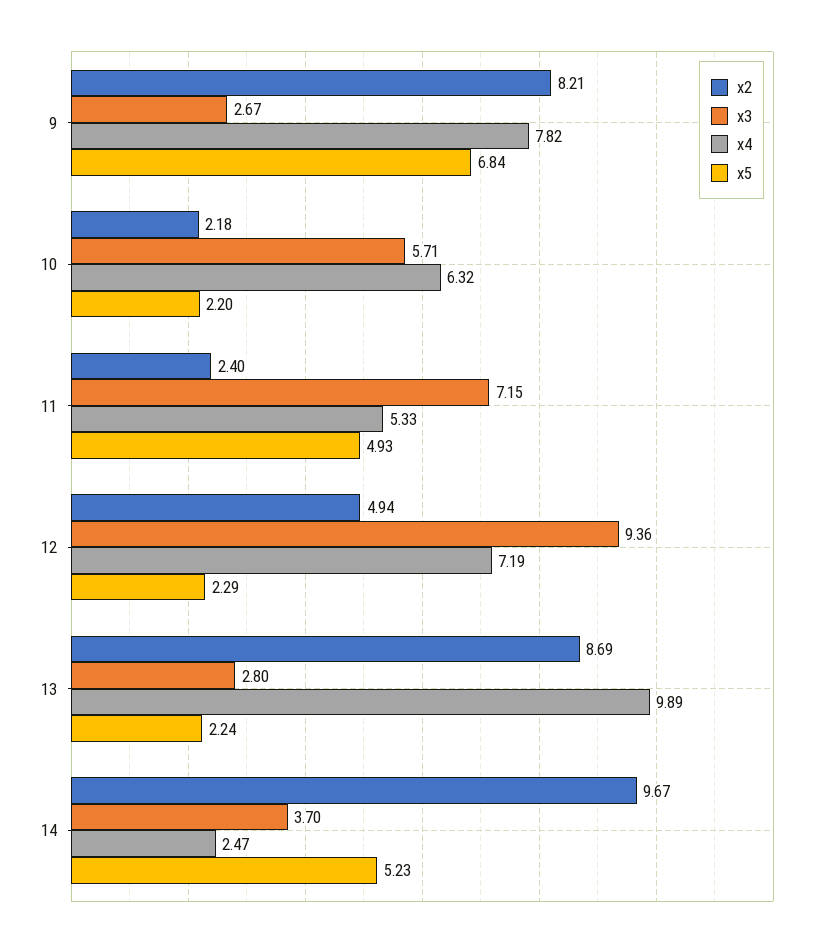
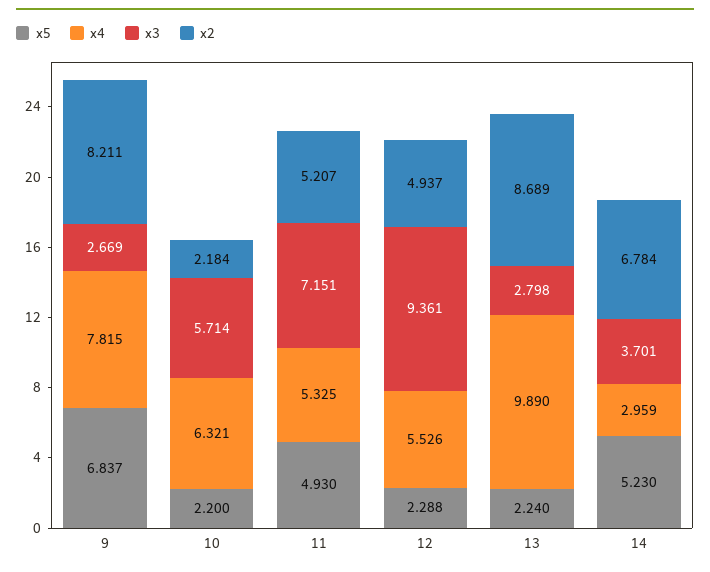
x2, 11: 2.4 -> 5.207
x4, 12: 7.19 -> 5.526
x2, 14: 9.67 -> 6.784
x4, 14: 2.47 -> 2.959

